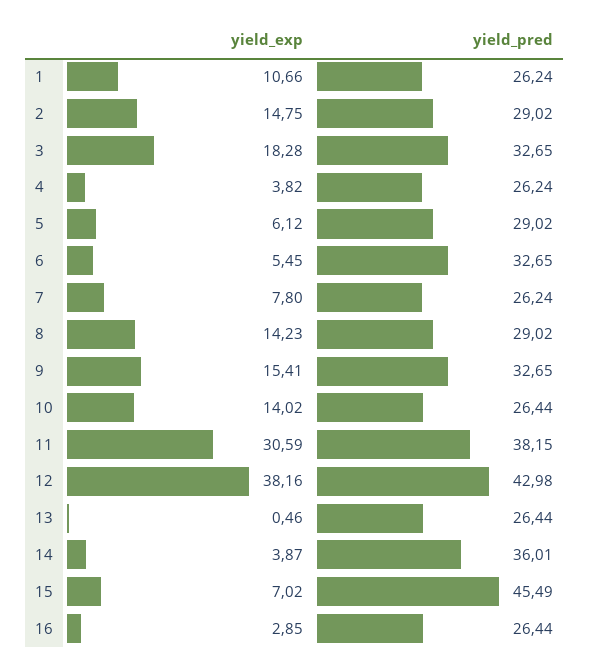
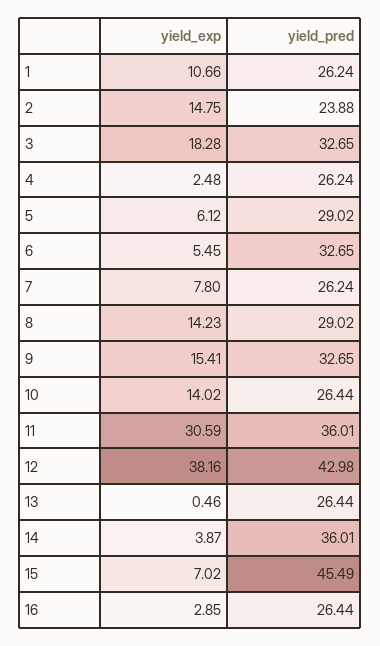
yield_pred, 2: 29.02 -> 23.88
yield_exp, 4: 3.82 -> 2.48
yield_pred, 11: 38.15 -> 36.01

